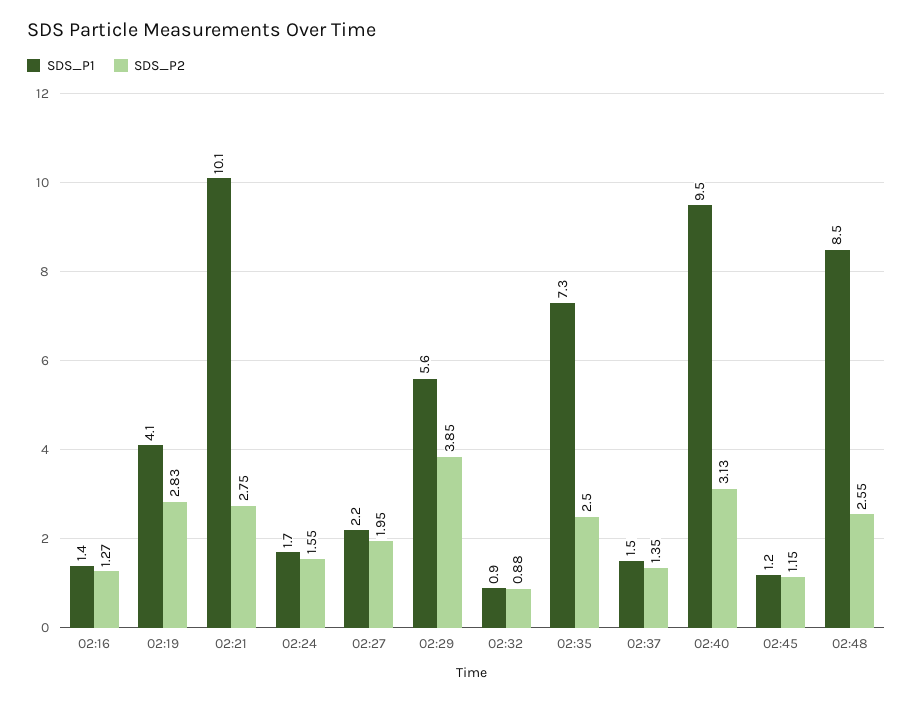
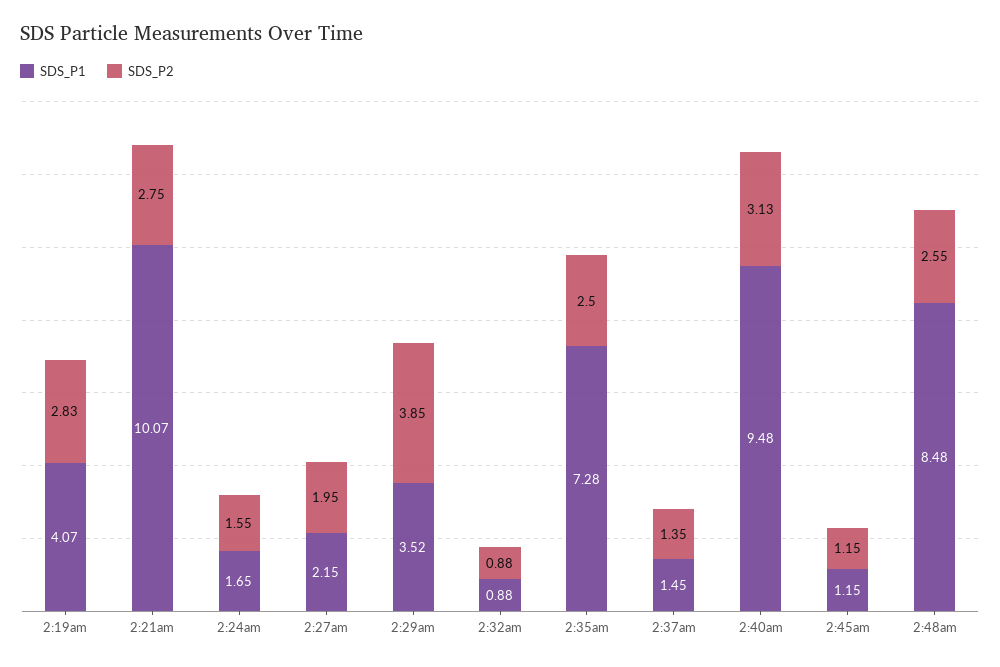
SDS_P1, 02:16: 1.4 -> none
SDS_P2, 02:16: 1.27 -> none
SDS_P1, 02:29: 5.6 -> 3.52

